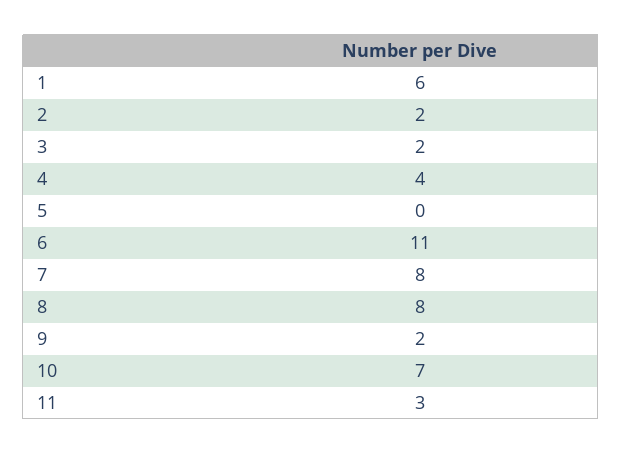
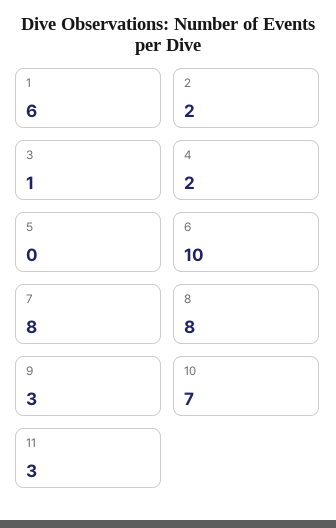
3: 2 -> 1
4: 4 -> 2
6: 11 -> 10
9: 2 -> 3

